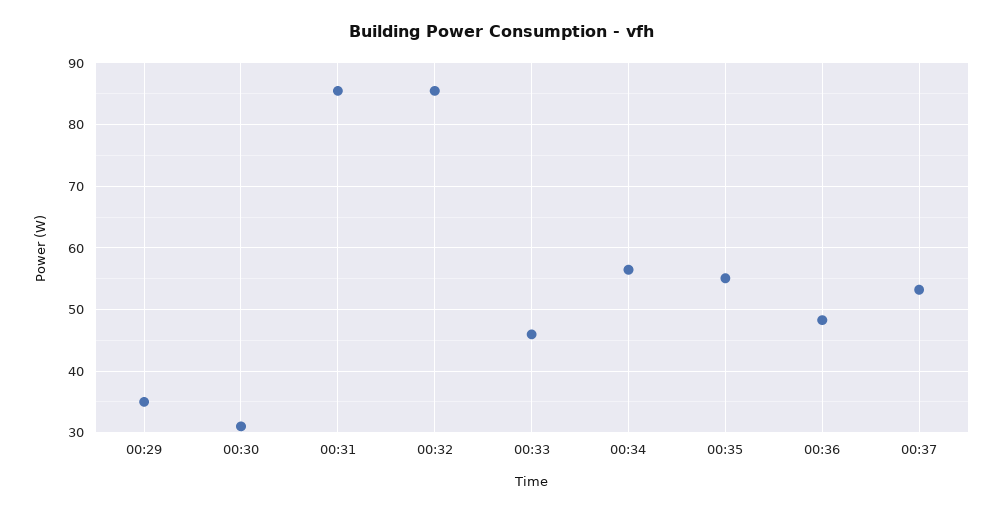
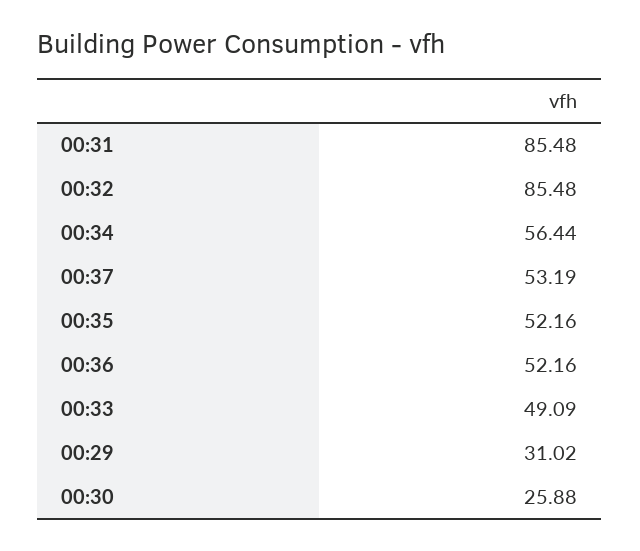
00:29: 35 -> 31.02
00:30: 31 -> 25.88
00:33: 46 -> 49.09
00:35: 55 -> 52.16
00:36: 48 -> 52.16

